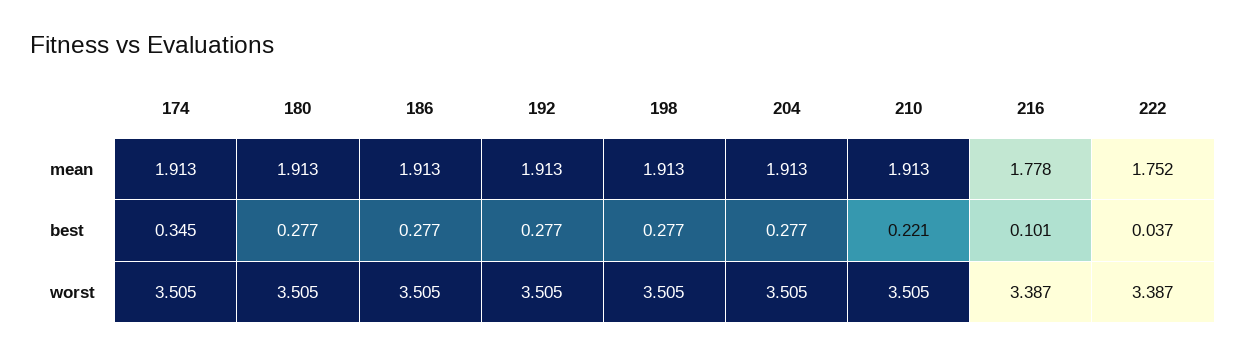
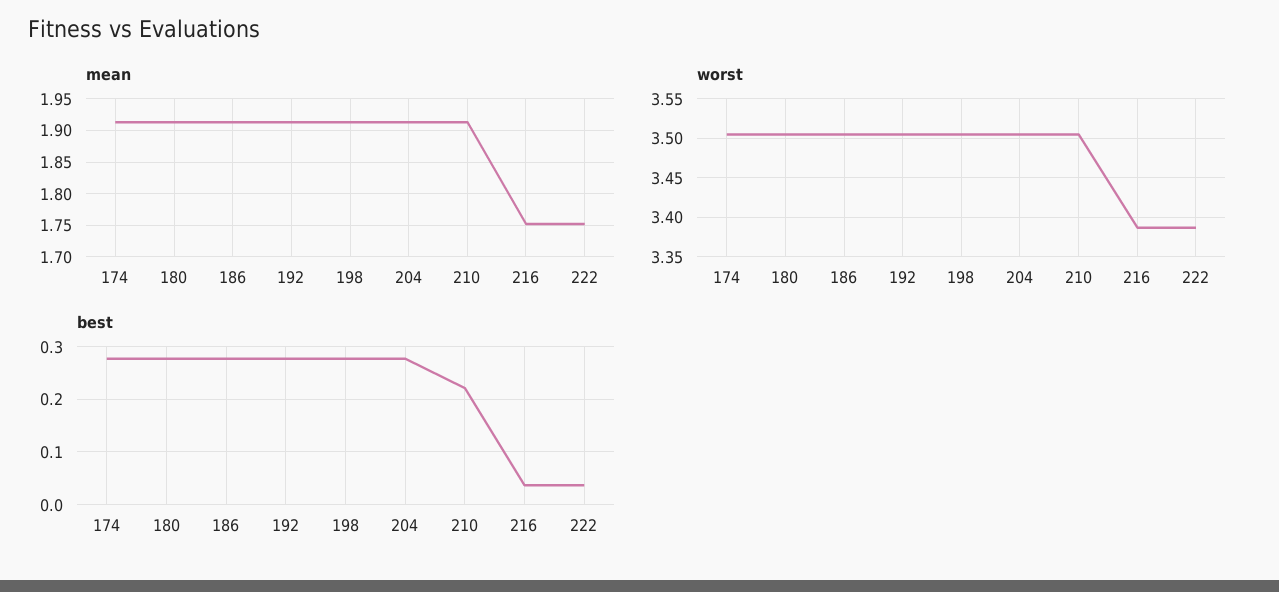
mean, 216: 1.778 -> 1.75
best, 174: 0.345 -> 0.28
best, 216: 0.101 -> 0.04

